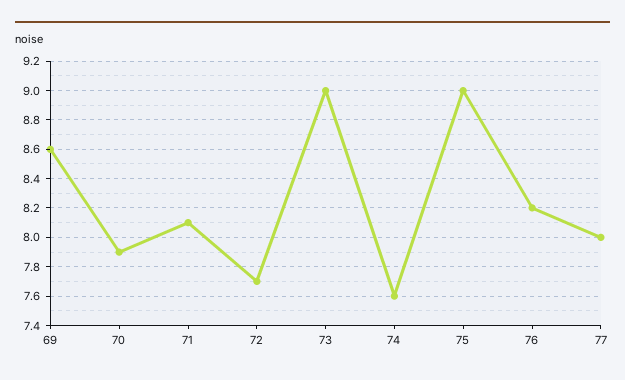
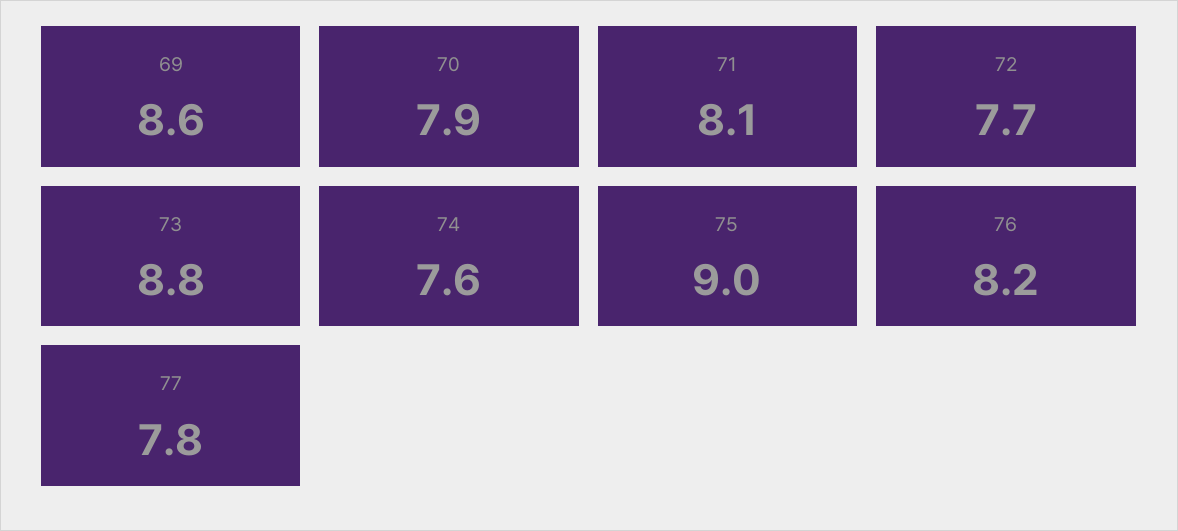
73: 9 -> 8.8
77: 8 -> 7.8

